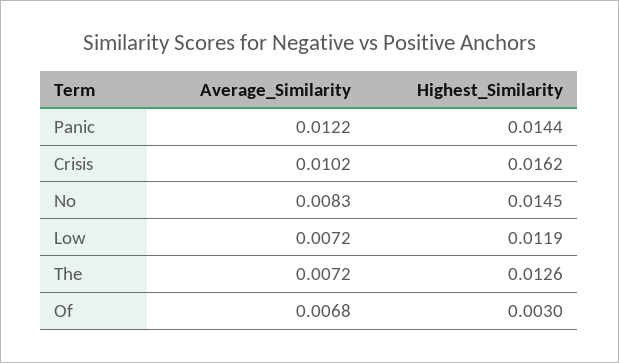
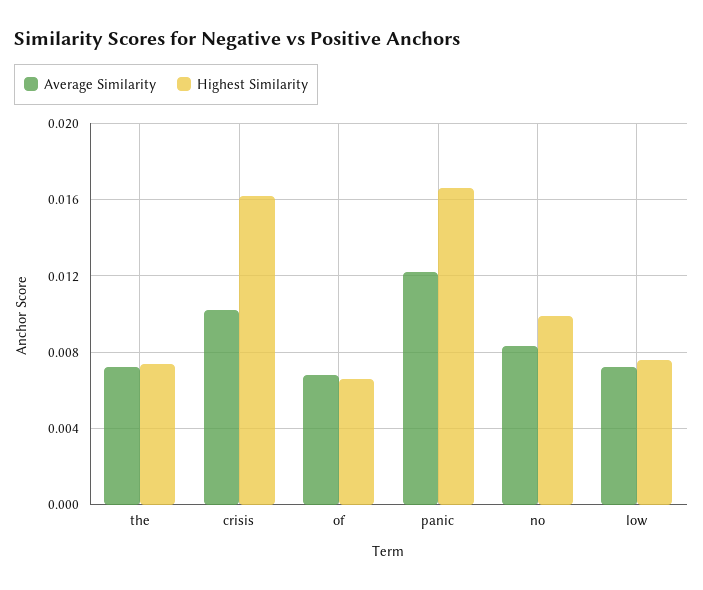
Highest_Similarity, Panic: 0.0144 -> 0.0165
Highest_Similarity, No: 0.0145 -> 0.01
Highest_Similarity, Low: 0.0119 -> 0.0075
Highest_Similarity, The: 0.0126 -> 0.0075
Highest_Similarity, Of: 0.003 -> 0.0065

